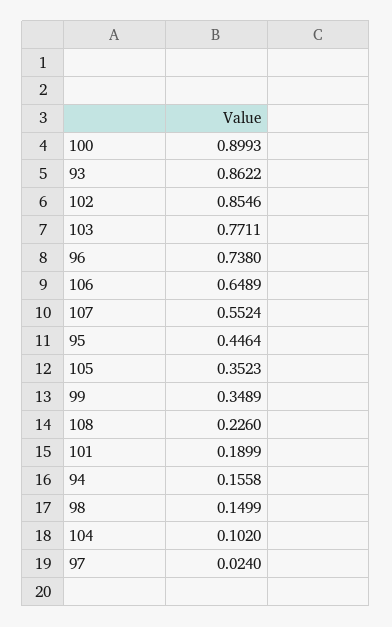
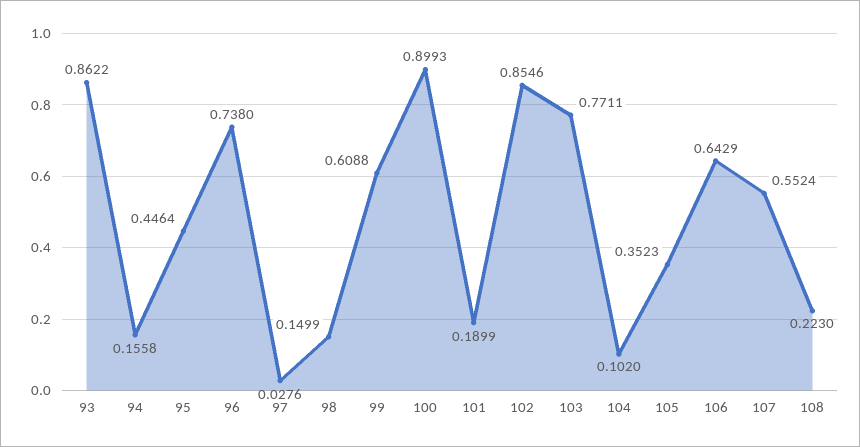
106: 0.6489 -> 0.6429
99: 0.3489 -> 0.6088
108: 0.226 -> 0.223
97: 0.024 -> 0.0276

